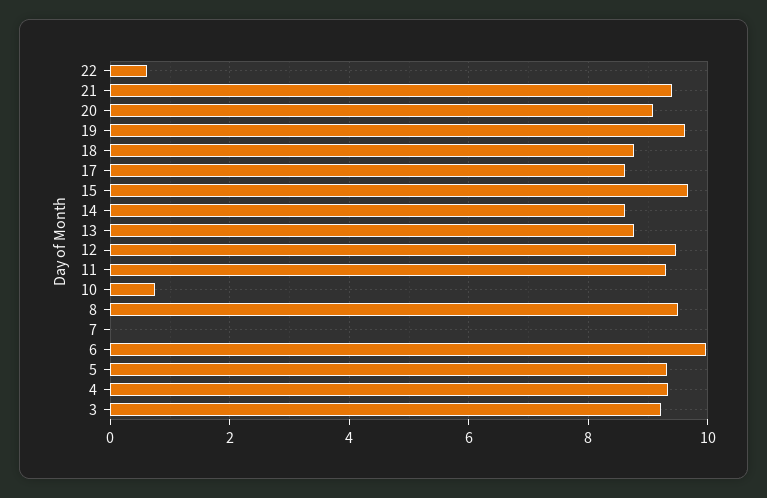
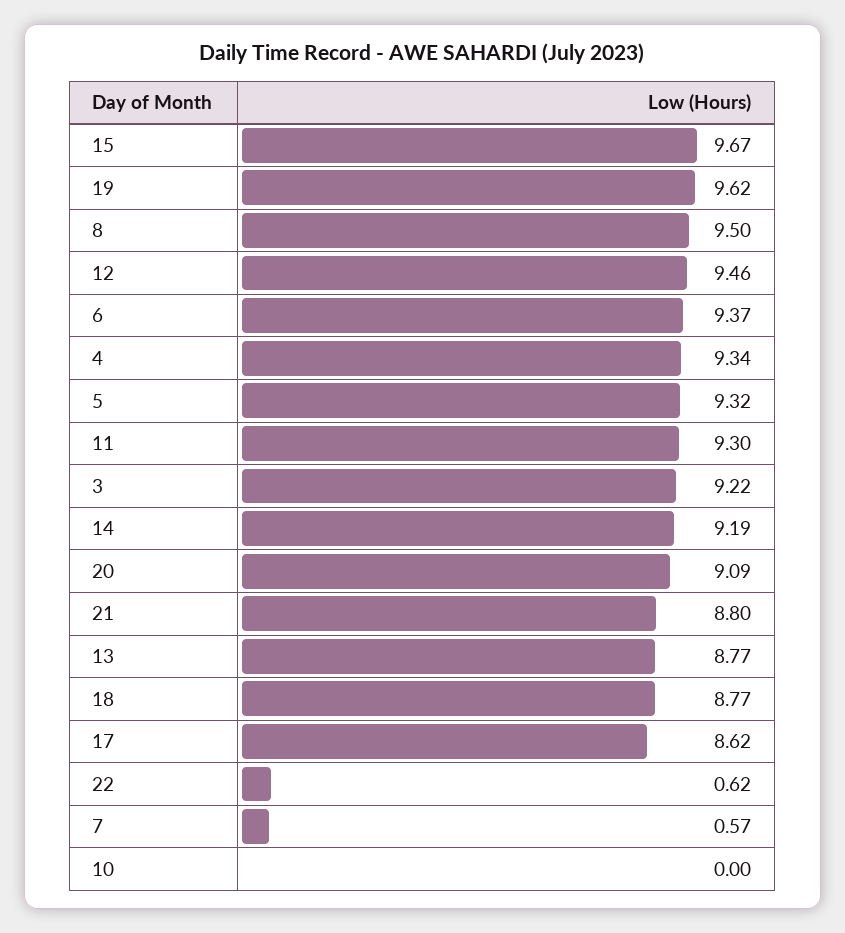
21: 9.4 -> 8.8
14: 8.6 -> 9.19
10: 0.8 -> 0
7: 0 -> 0.57
6: 10 -> 9.37

